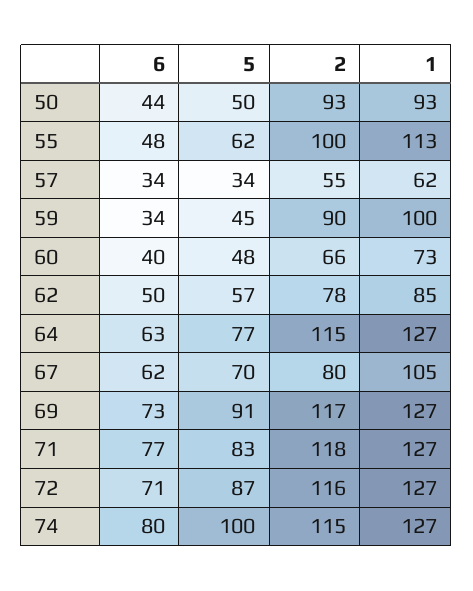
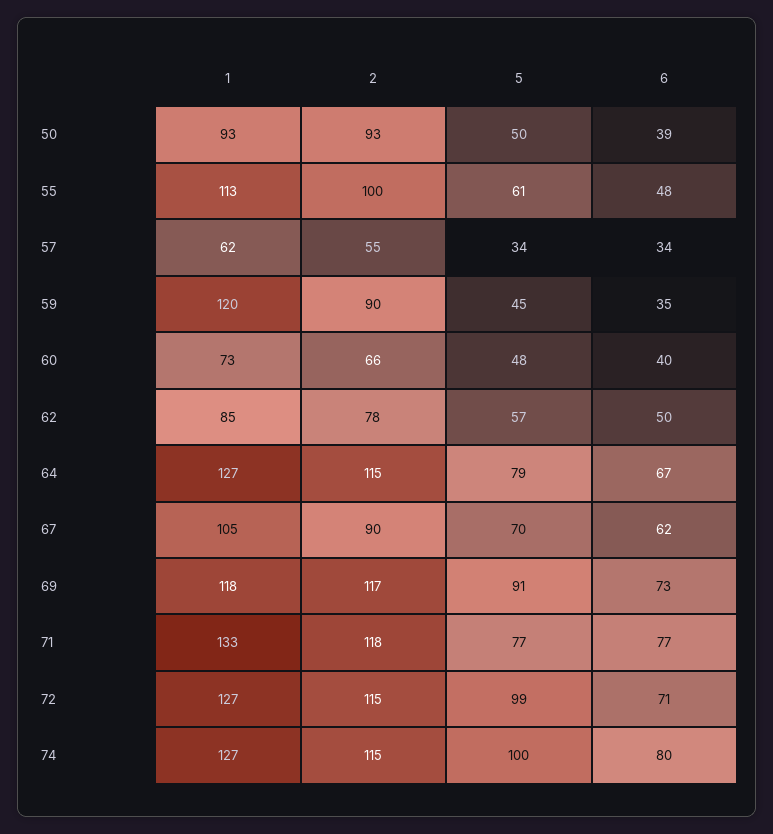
6, 50: 44 -> 39
5, 55: 62 -> 61
6, 59: 34 -> 35
1, 59: 100 -> 120
6, 64: 63 -> 67
5, 64: 77 -> 79
2, 67: 80 -> 90
1, 69: 127 -> 118
5, 71: 83 -> 77
1, 71: 127 -> 133
5, 72: 87 -> 99
2, 72: 116 -> 115

